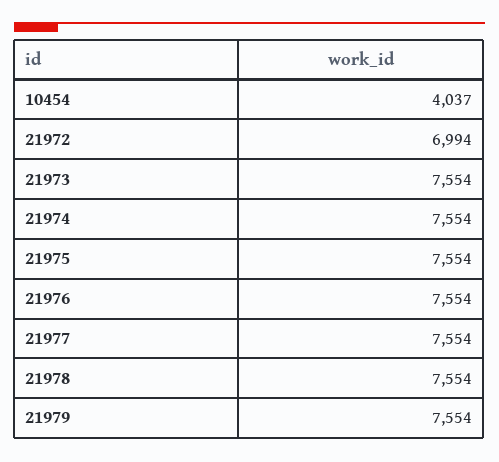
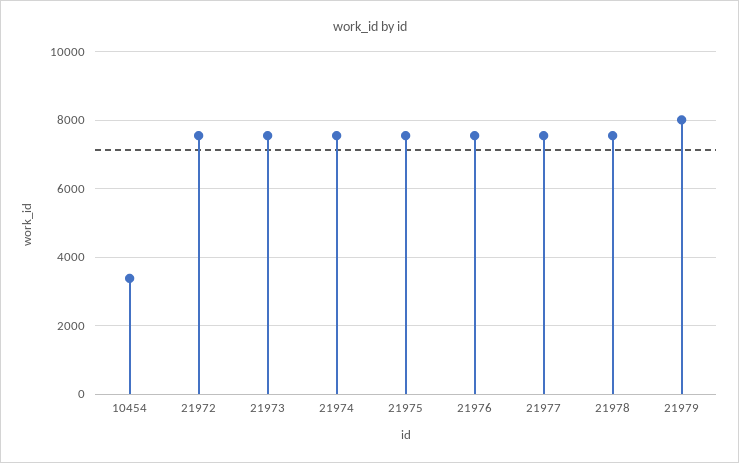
10454: 4037 -> 3400
21972: 6994 -> 7600
21979: 7554 -> 8000

